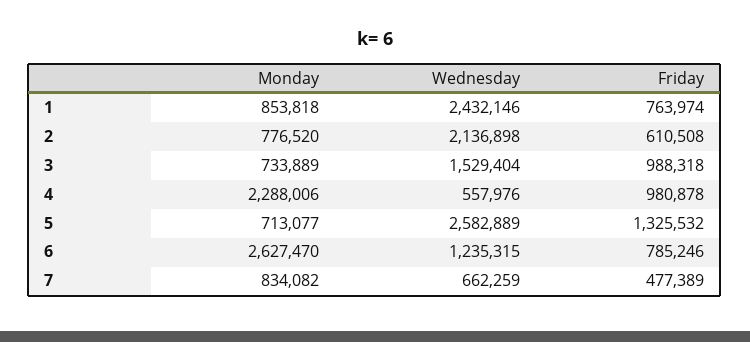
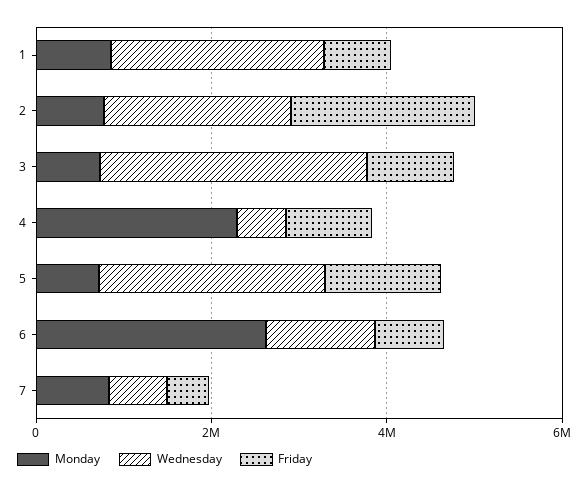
Friday, 2: 610508 -> 2000000
Wednesday, 3: 1529404 -> 3000000

